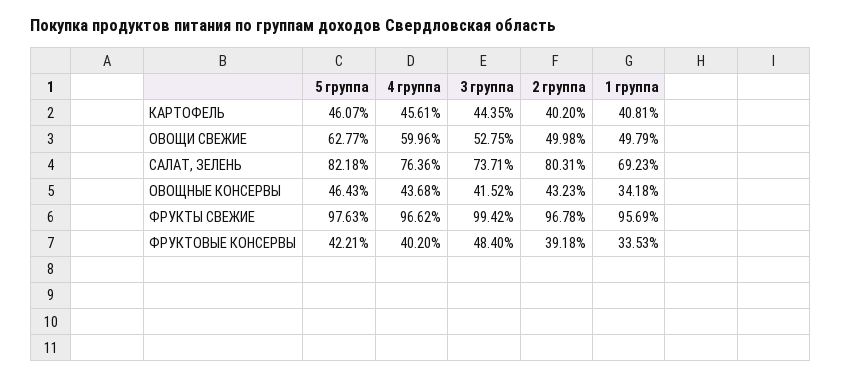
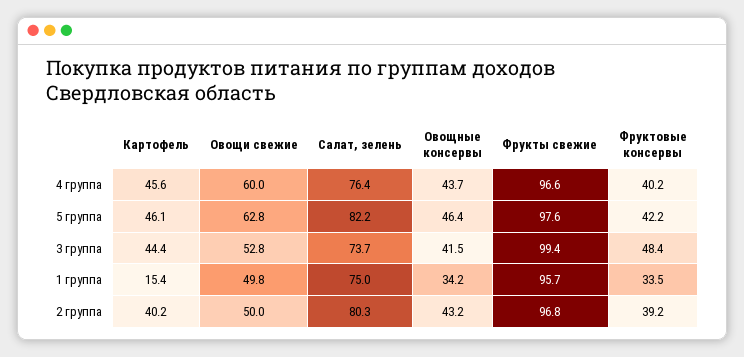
1 группа, КАРТОФЕЛЬ: 40.81 -> 15.4
1 группа, САЛАТ, ЗЕЛЕНЬ: 69.23 -> 75

